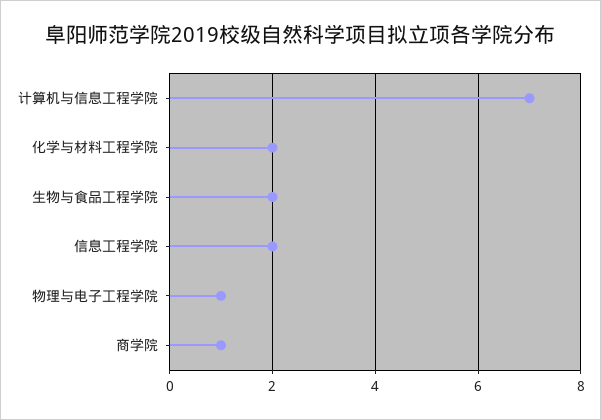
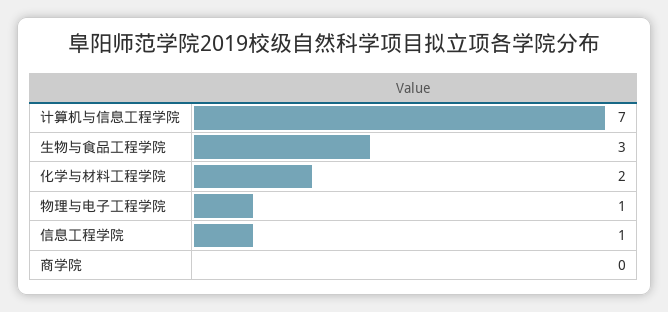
生物与食品工程学院: 2 -> 3
信息工程学院: 2 -> 1
商学院: 1 -> 0

